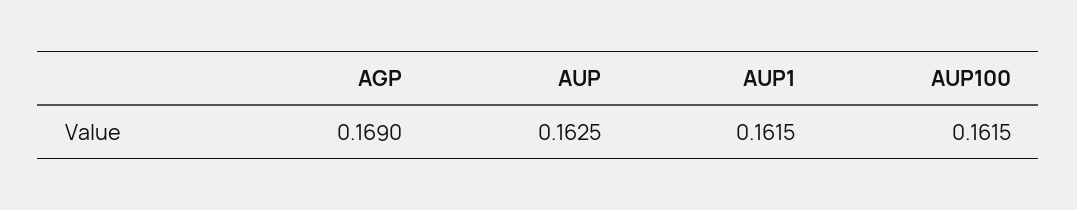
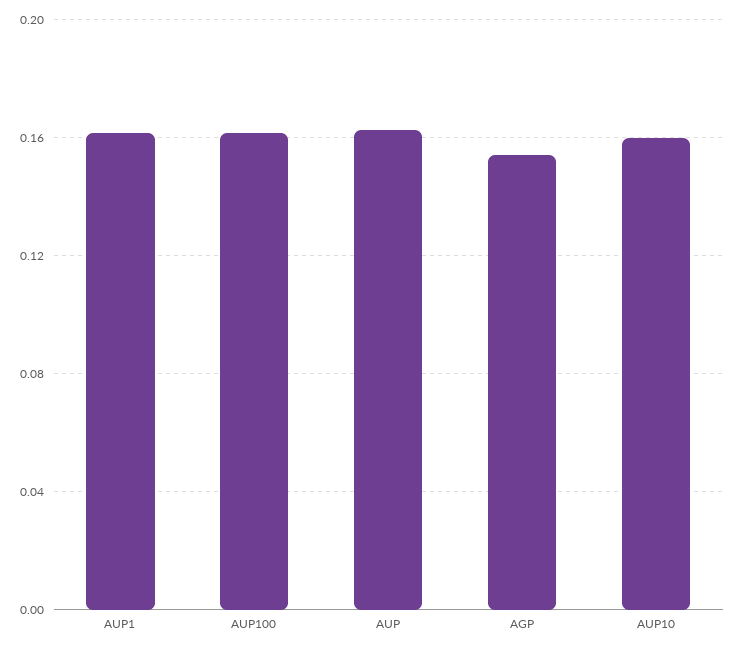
AGP: 0.169 -> 0.155
AUP10: none -> 0.16

